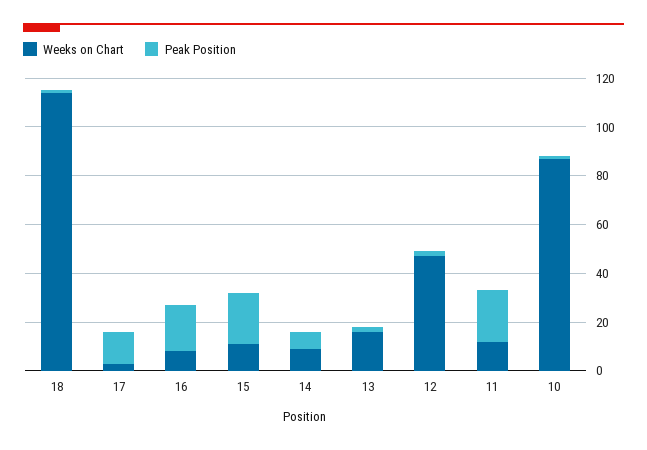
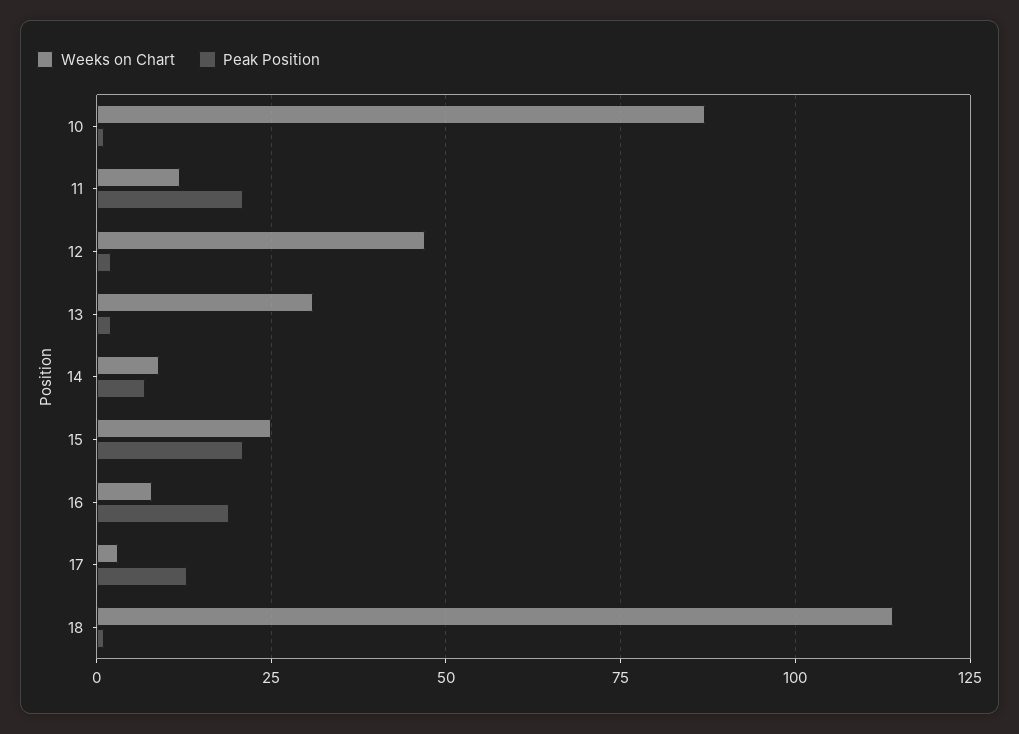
Weeks on Chart, 15: 10 -> 25
Weeks on Chart, 13: 15 -> 30

